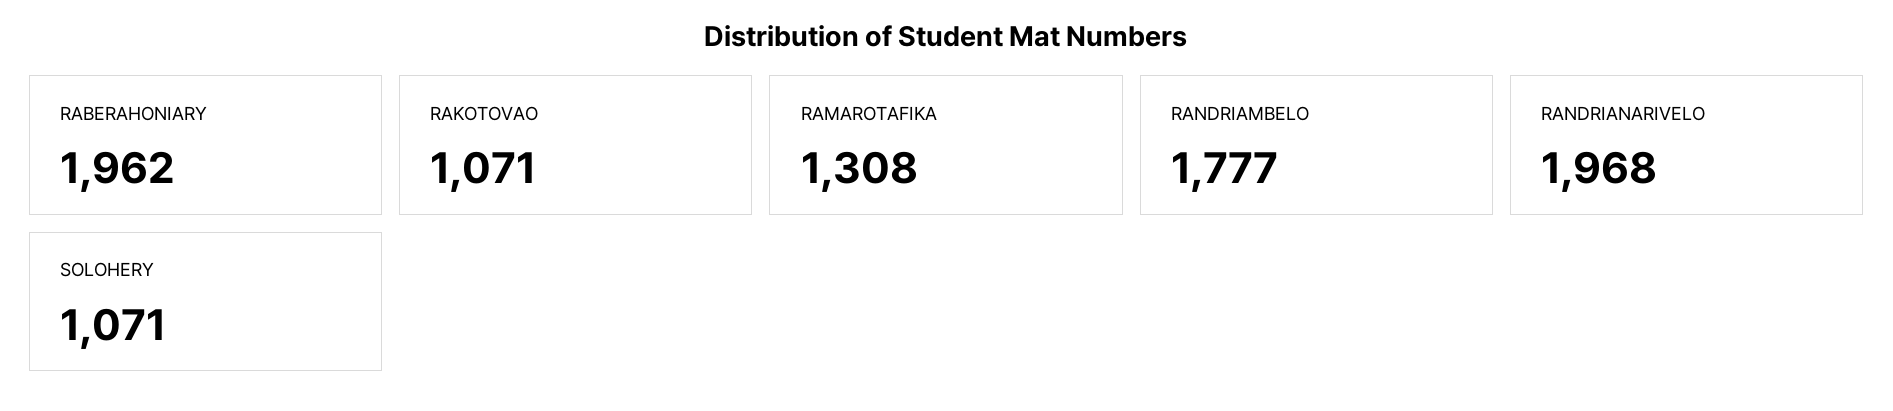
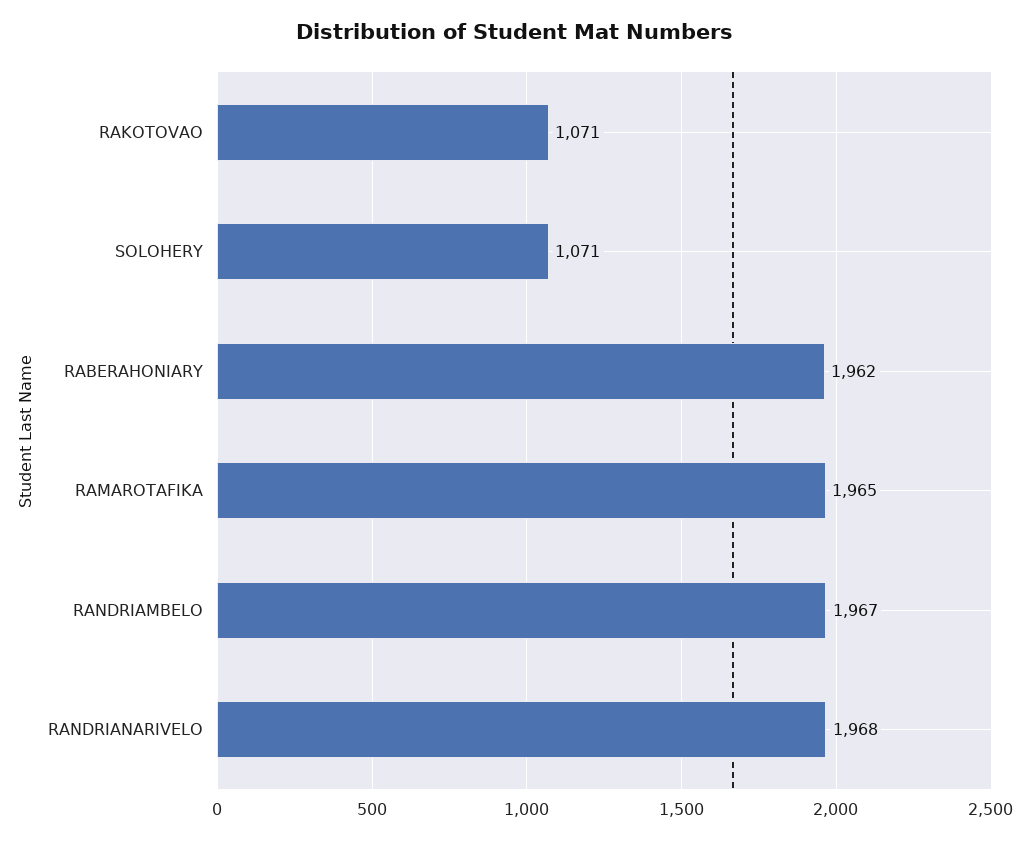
RAMAROTAFIKA: 1308 -> 1965
RANDRIAMBELO: 1777 -> 1967

